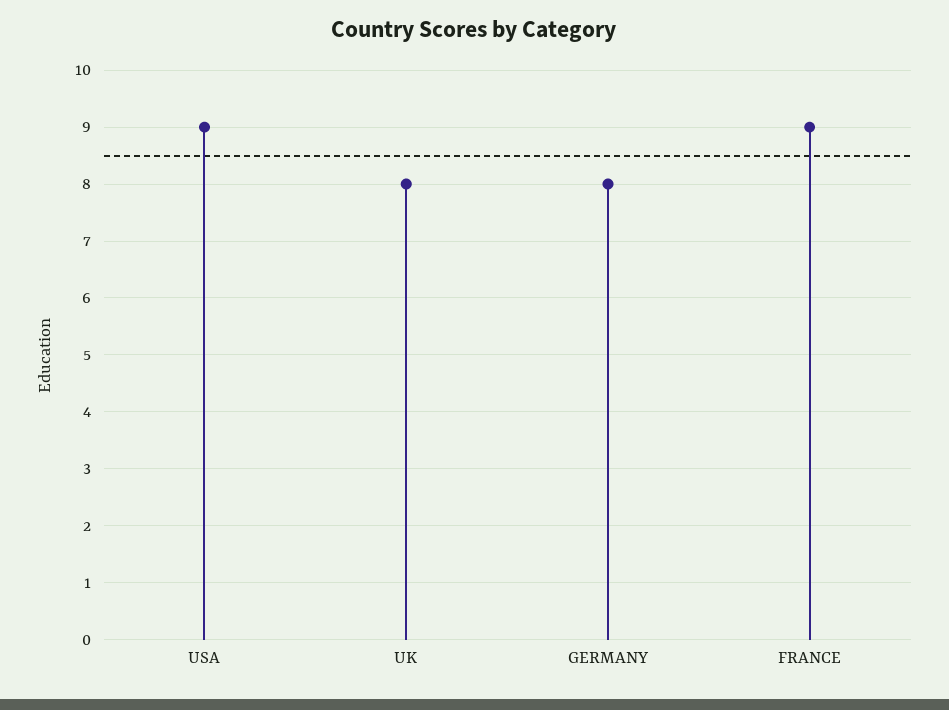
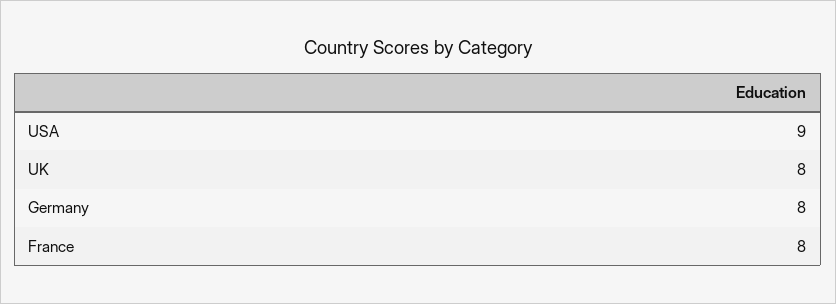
FRANCE: 9 -> 8

